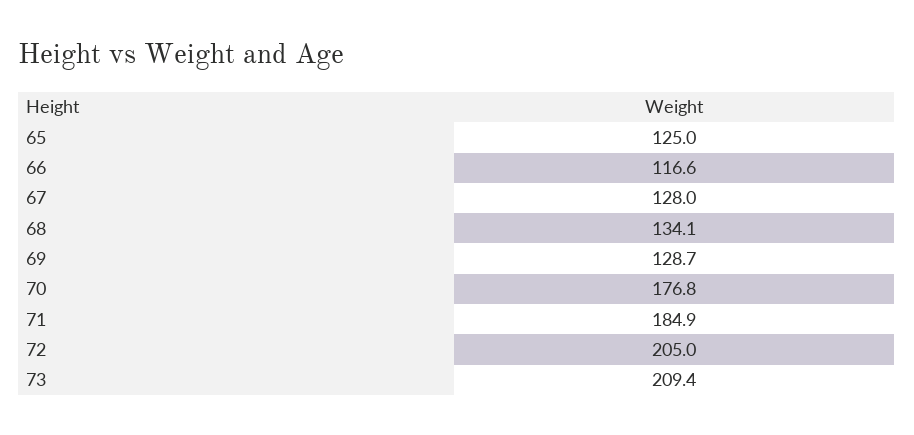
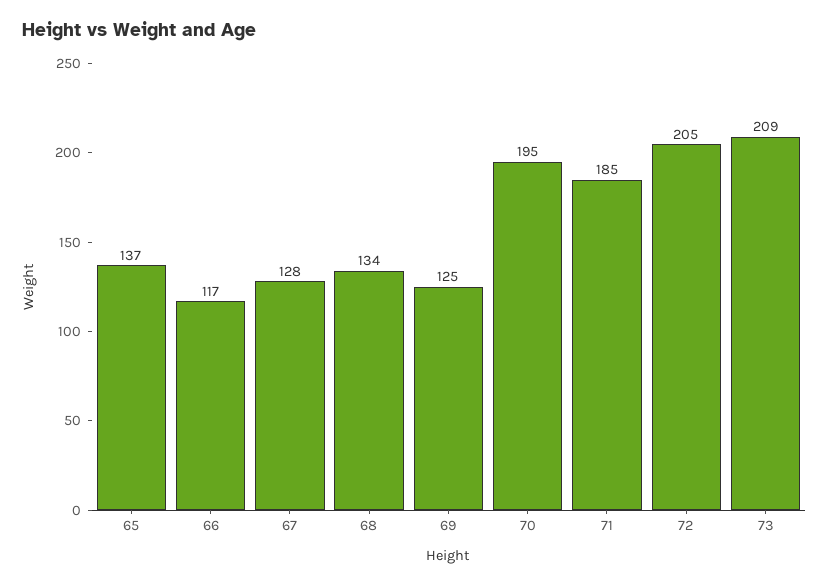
65: 125 -> 137
69: 128.7 -> 125
70: 176.8 -> 195

